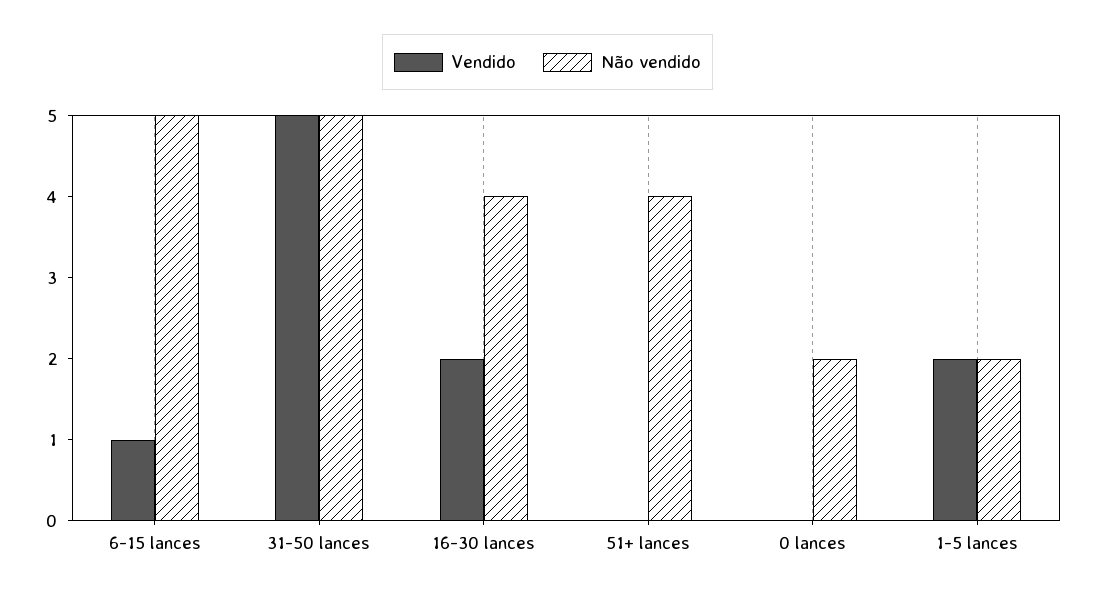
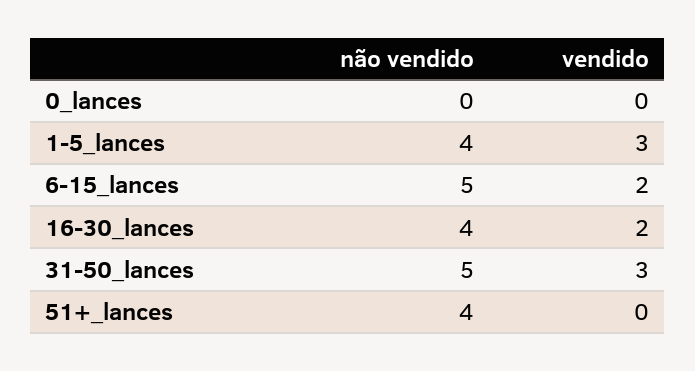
Vendido, 6-15 lances: 1 -> 2
Vendido, 31-50 lances: 5 -> 3
Não vendido, 0 lances: 2 -> 0
Vendido, 1-5 lances: 2 -> 3
Não vendido, 1-5 lances: 2 -> 4

